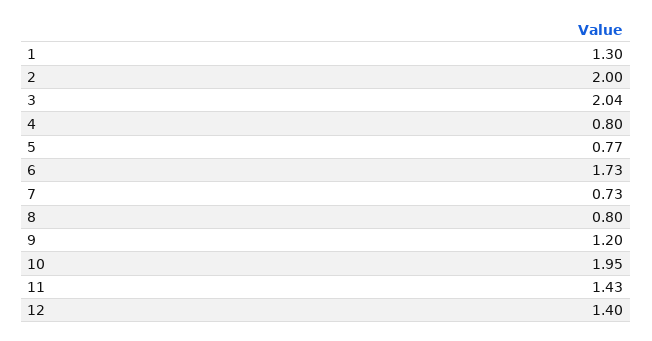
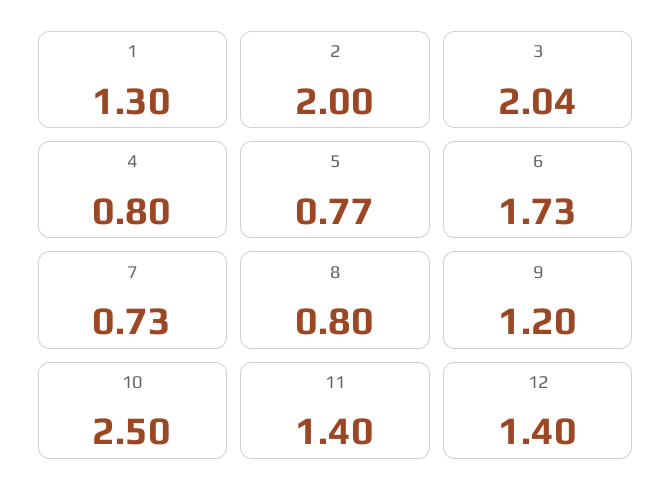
10: 1.95 -> 2.5
11: 1.43 -> 1.4

